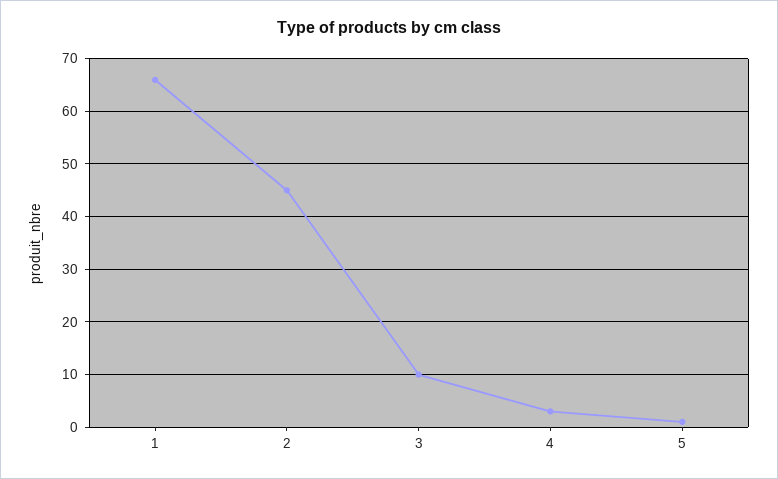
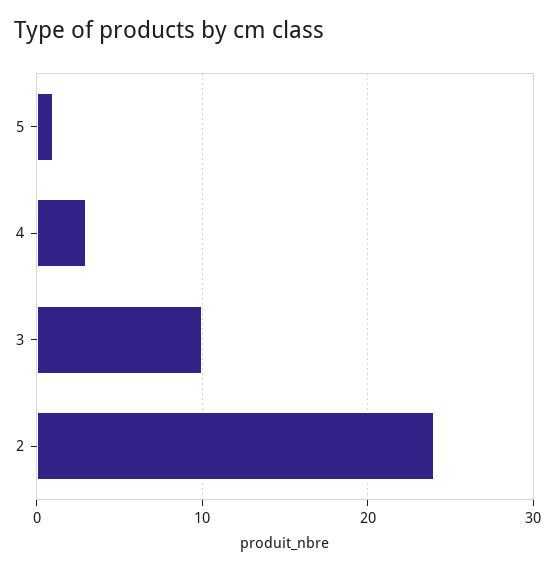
1: 65 -> none
2: 45 -> 24

